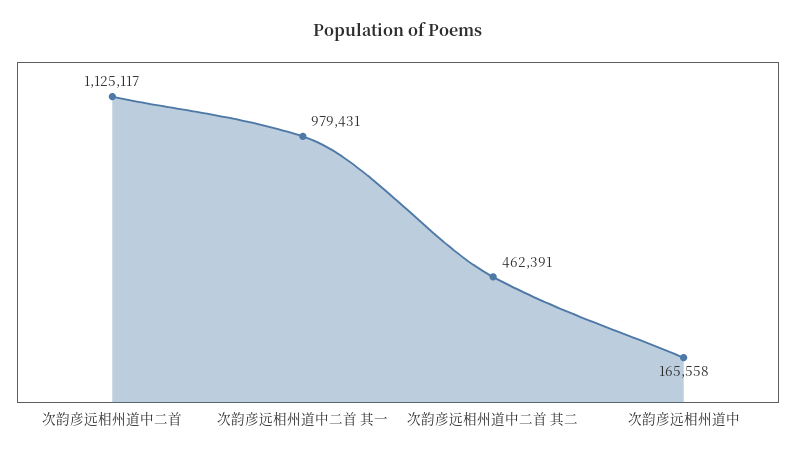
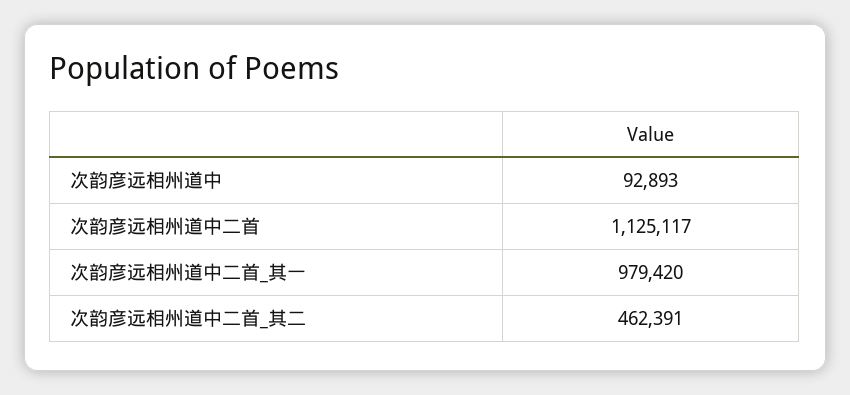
次韵彦远相州道中二首 其一: 979431 -> 979420
次韵彦远相州道中: 165558 -> 92893

